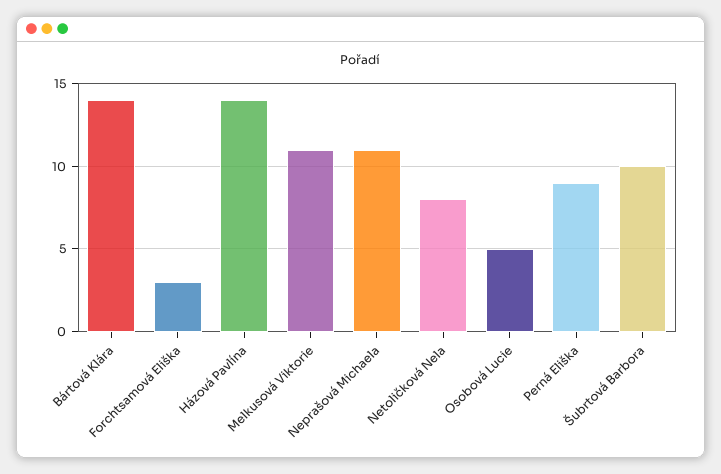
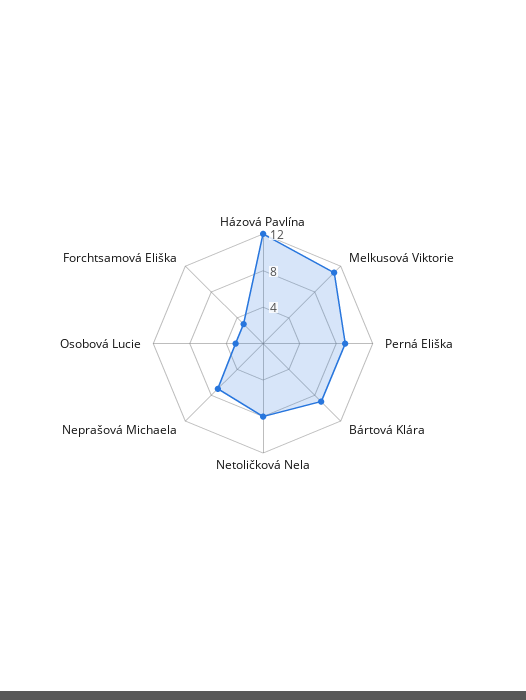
Bártová Klára: 14 -> 9
Házová Pavlína: 14 -> 12
Neprašová Michaela: 11 -> 7
Osobová Lucie: 5 -> 3
Šubrtová Barbora: 10 -> none

